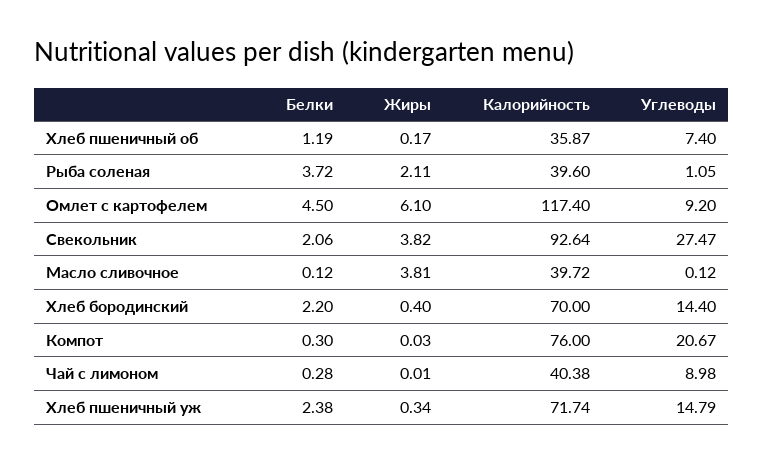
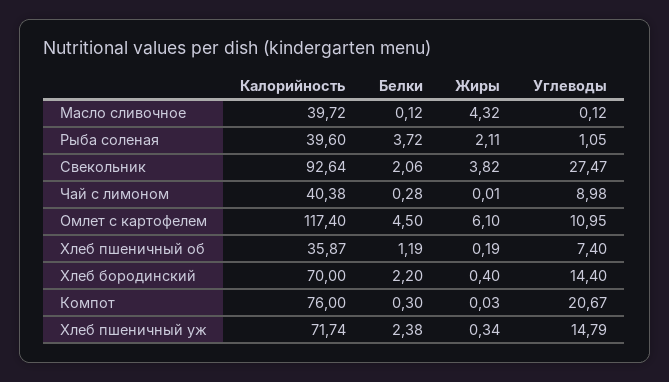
Жиры, Хлеб пшеничный об: 0.17 -> 0.19
Углеводы, Омлет с картофелем: 9.2 -> 10.95
Жиры, Масло сливочное: 3.81 -> 4.32

